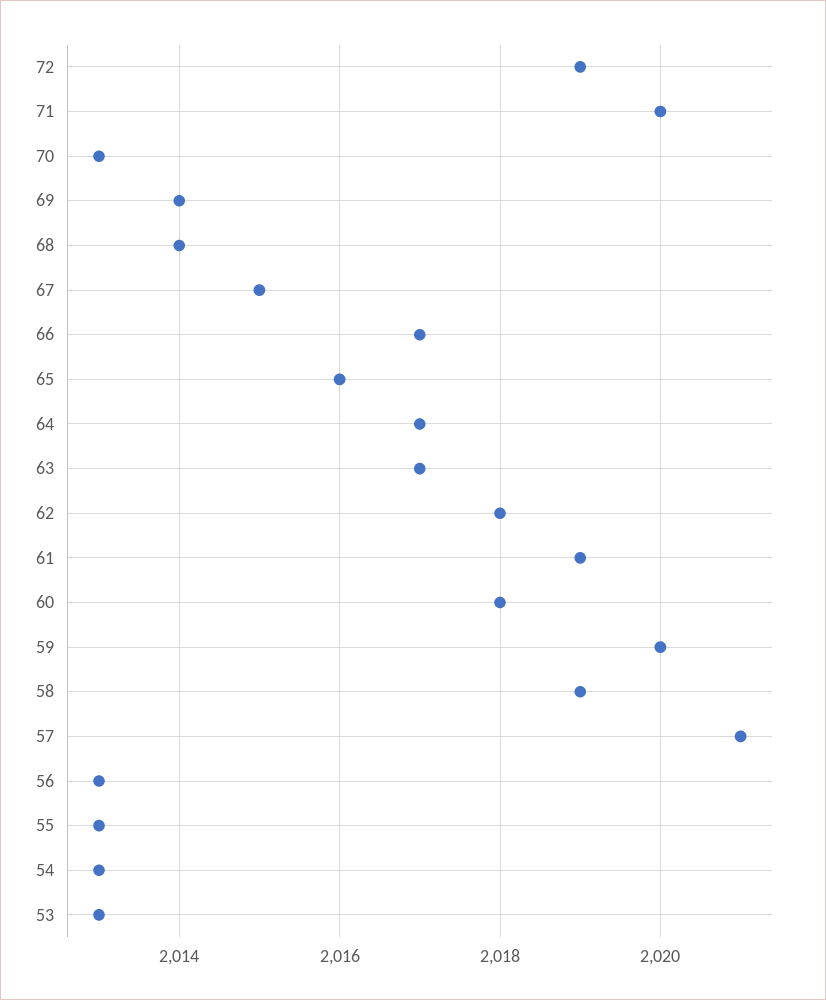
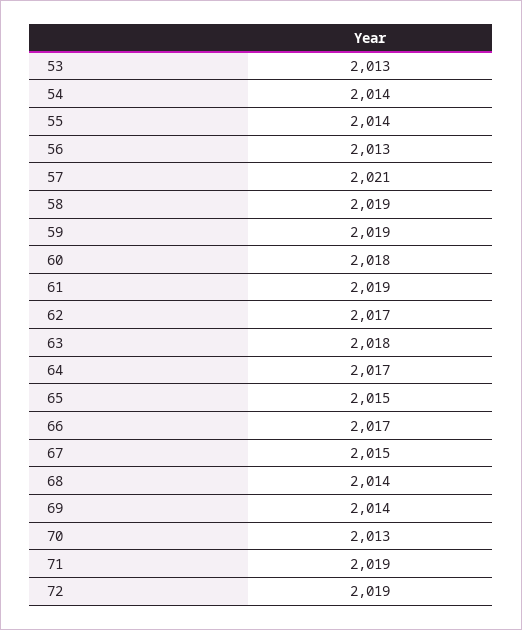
71: 2020 -> 2019
65: 2016 -> 2015
63: 2017 -> 2018
62: 2018 -> 2017
59: 2020 -> 2019
55: 2013 -> 2014
54: 2013 -> 2014

